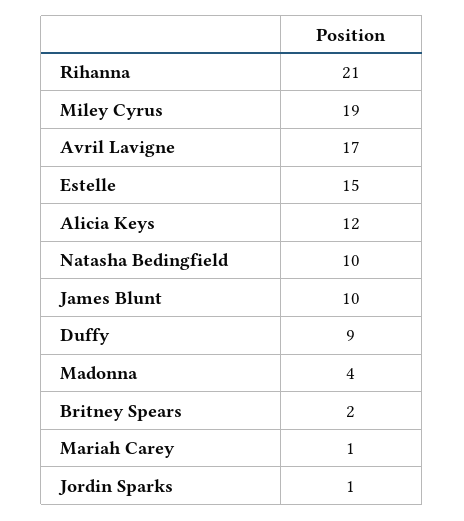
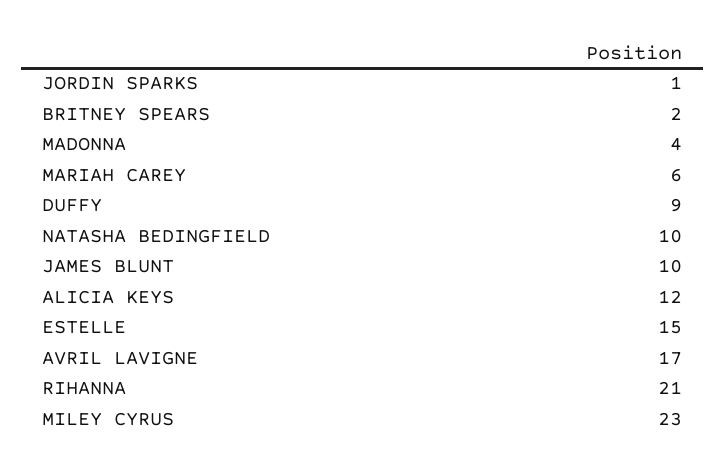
Miley Cyrus: 19 -> 23
Mariah Carey: 1 -> 6

